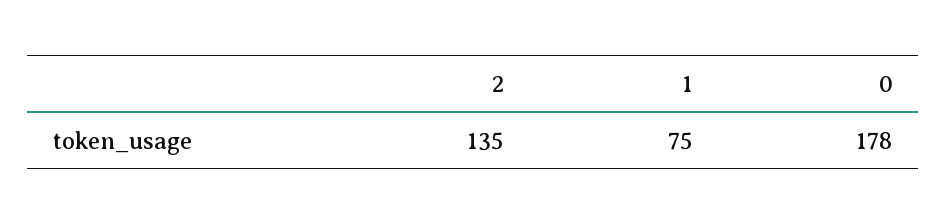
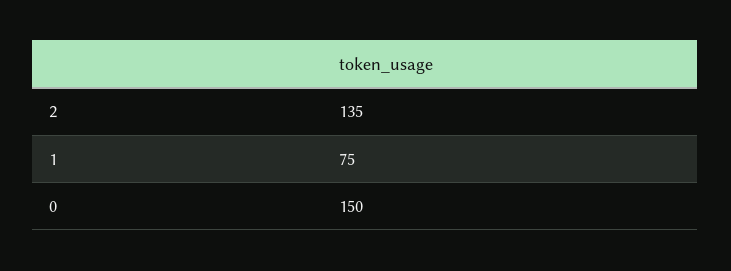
0: 178 -> 150

